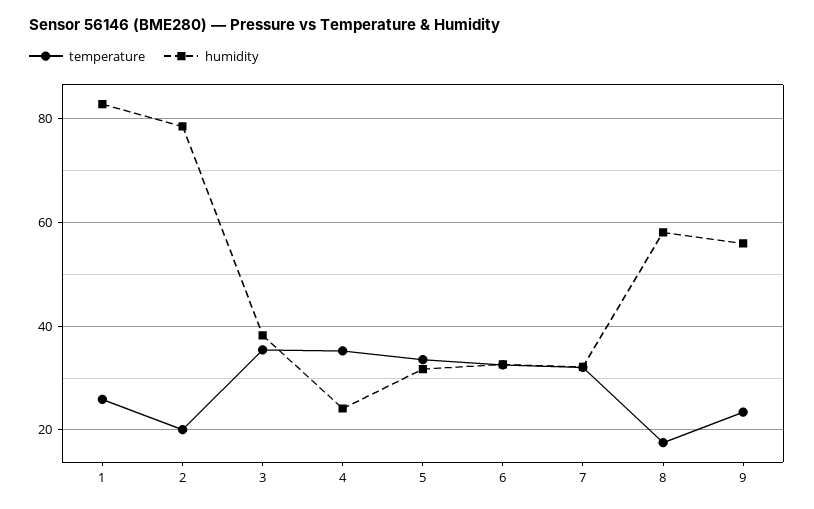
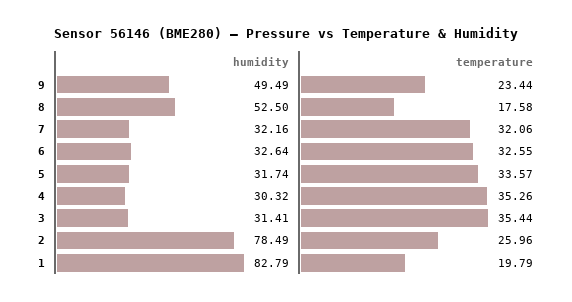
temperature, 1: 26 -> 19.79
temperature, 2: 20 -> 25.96
humidity, 3: 38 -> 31.41
humidity, 4: 24 -> 30.32
humidity, 8: 58 -> 52.5
humidity, 9: 56 -> 49.49

